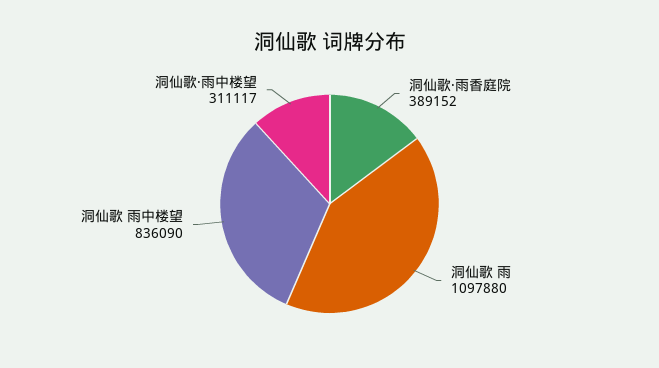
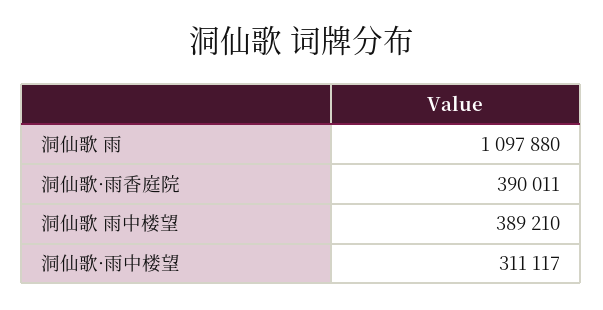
洞仙歌·雨香庭院: 389152 -> 390011
洞仙歌 雨中楼望: 836090 -> 389210

